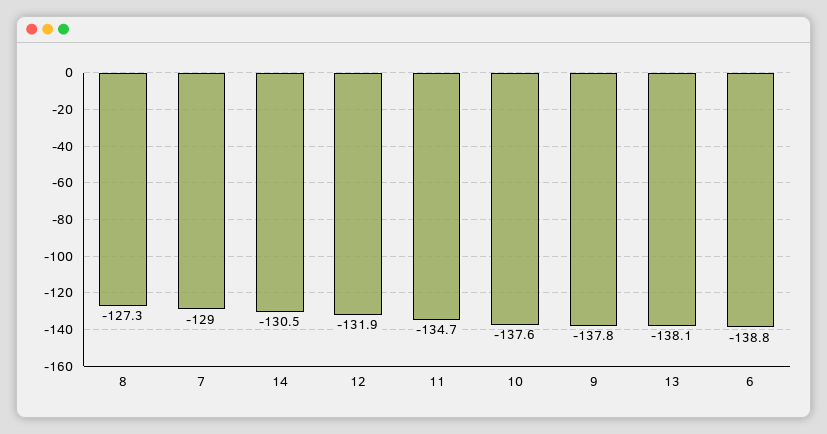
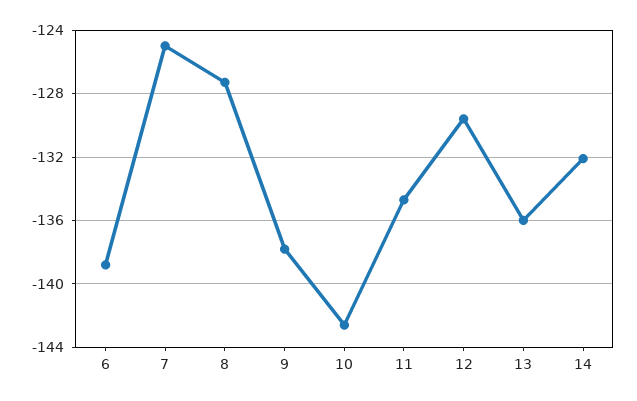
7: -129 -> -125
14: -130.5 -> -132
12: -131.9 -> -129.5
10: -137.6 -> -142.5
13: -138.1 -> -136

